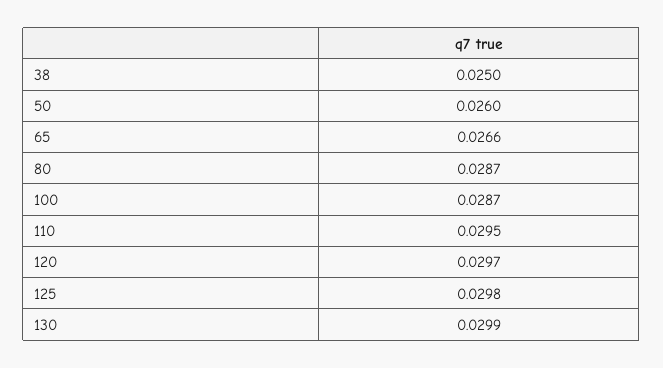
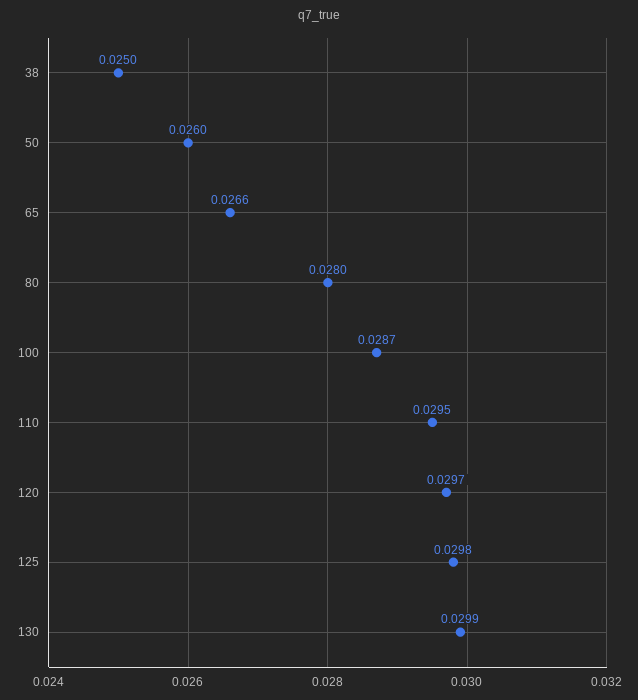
80: 0.0287 -> 0.028

